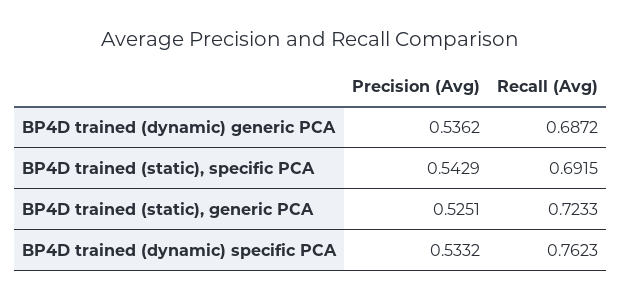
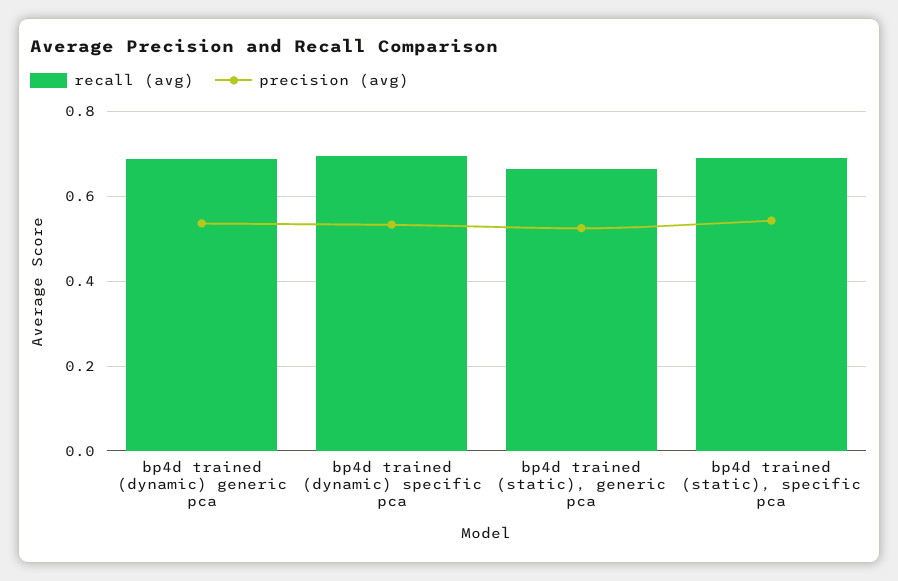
Recall (Avg), BP4D trained (static), generic PCA: 0.7233 -> 0.66
Recall (Avg), BP4D trained (dynamic) specific PCA: 0.7623 -> 0.7

